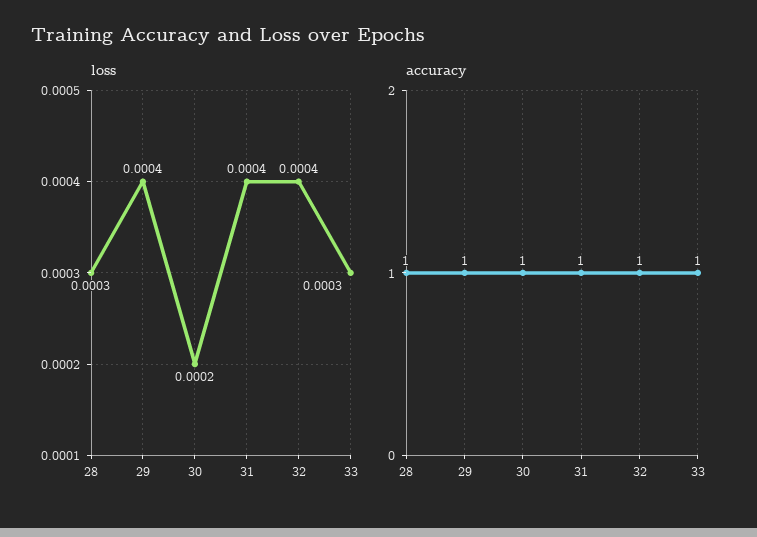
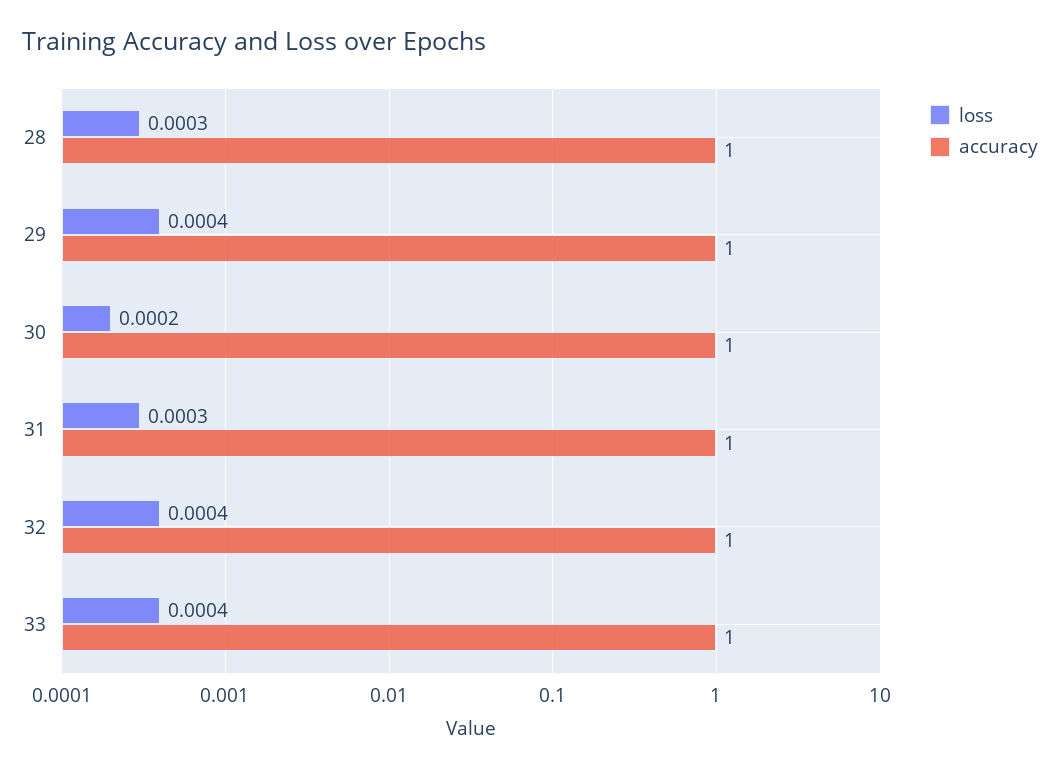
loss, 31: 0.0004 -> 0.0003
loss, 33: 0.0003 -> 0.0004

